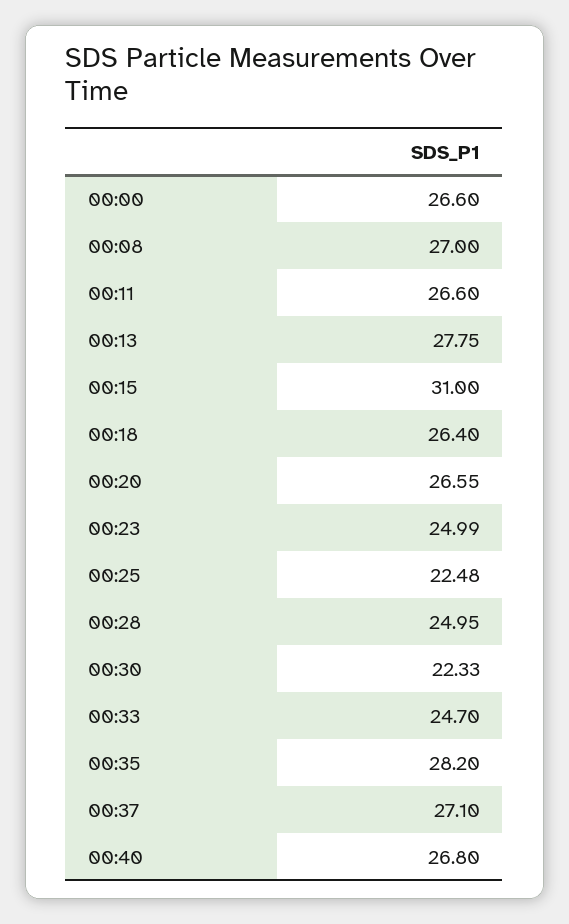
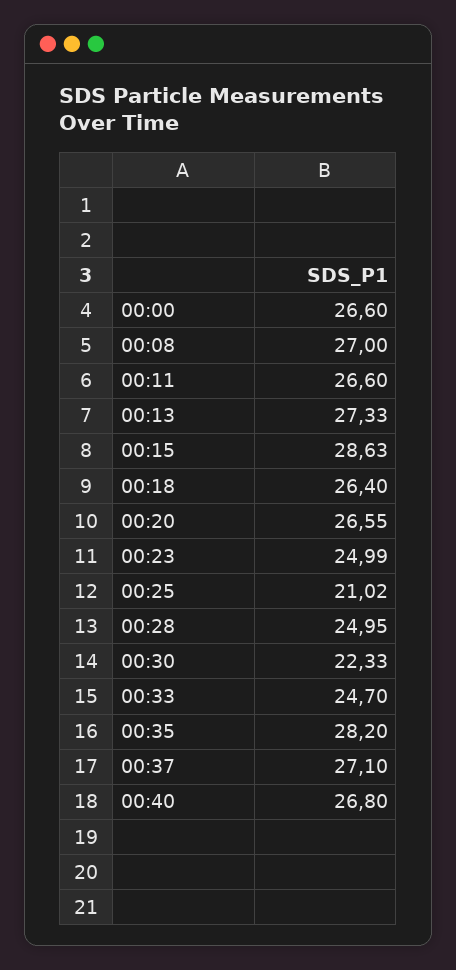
00:13: 27.75 -> 27.33
00:15: 31 -> 28.63
00:25: 22.48 -> 21.02

